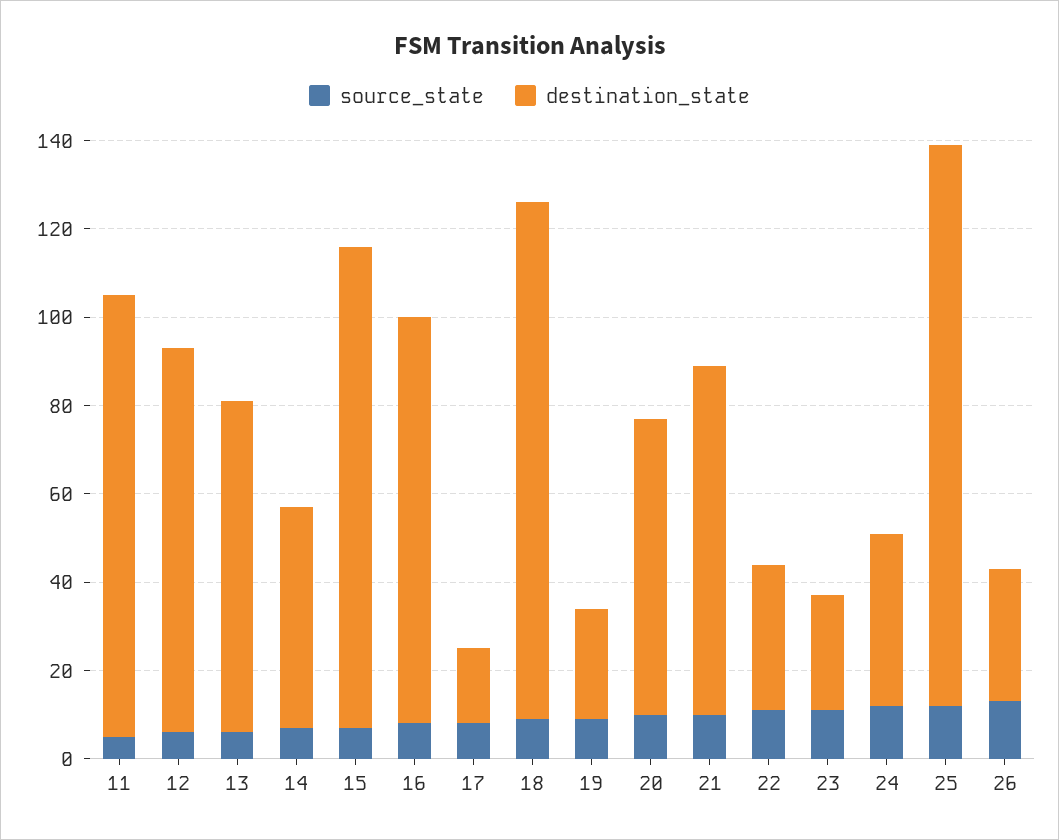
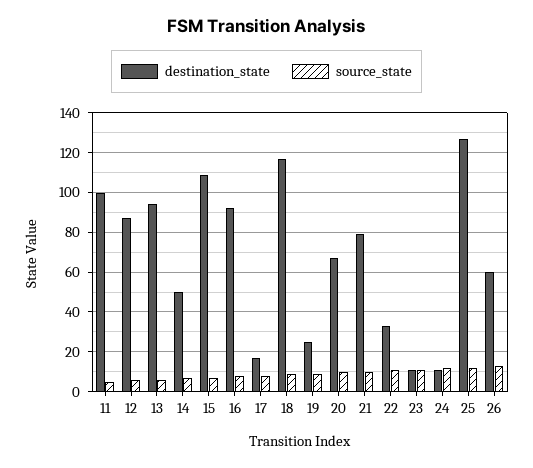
destination_state, 13: 75 -> 95
destination_state, 23: 25 -> 10
destination_state, 24: 40 -> 10
destination_state, 26: 30 -> 60

